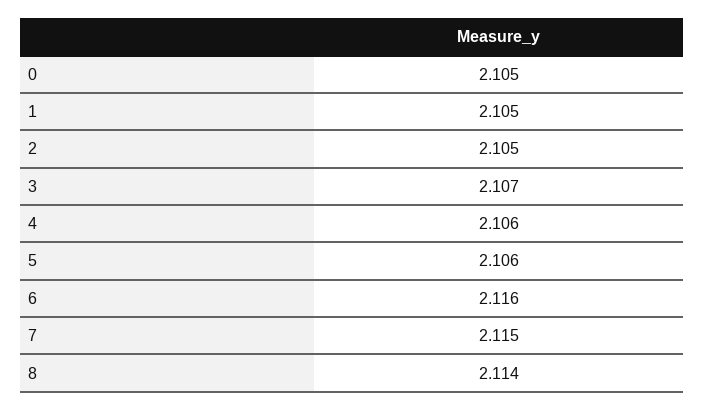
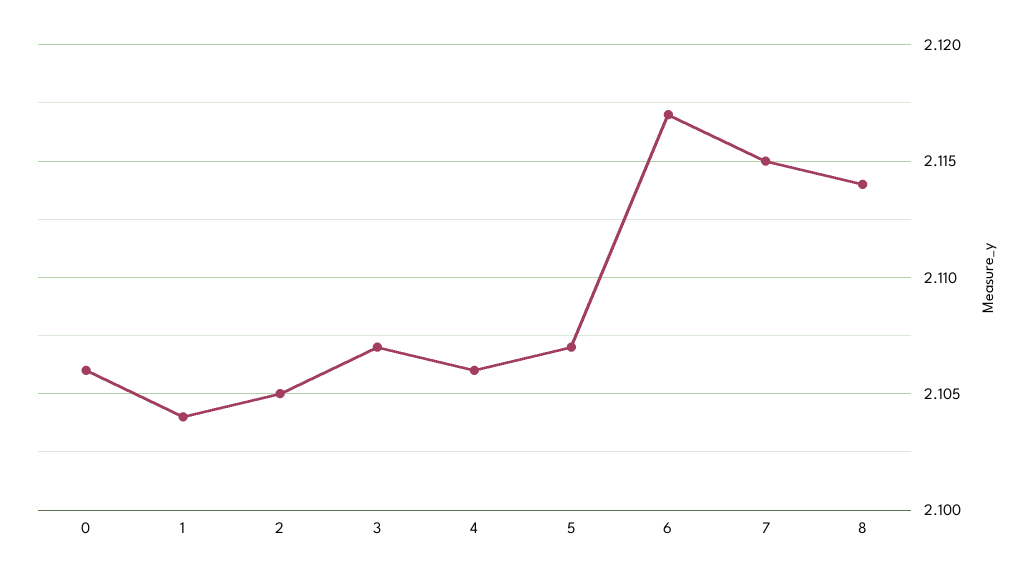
0: 2.105 -> 2.106
1: 2.105 -> 2.104
5: 2.106 -> 2.107
6: 2.116 -> 2.117

